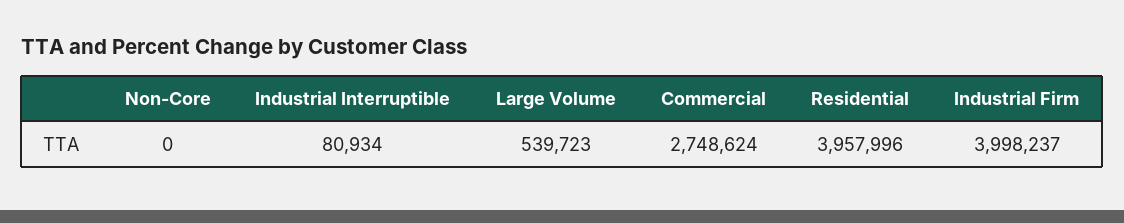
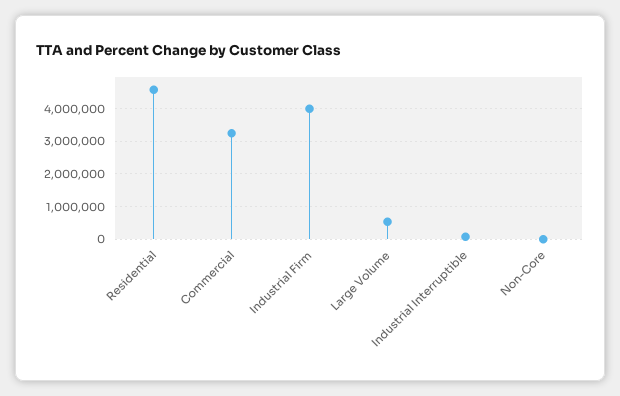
Commercial: 2748624 -> 3200000
Residential: 3957996 -> 4600000

